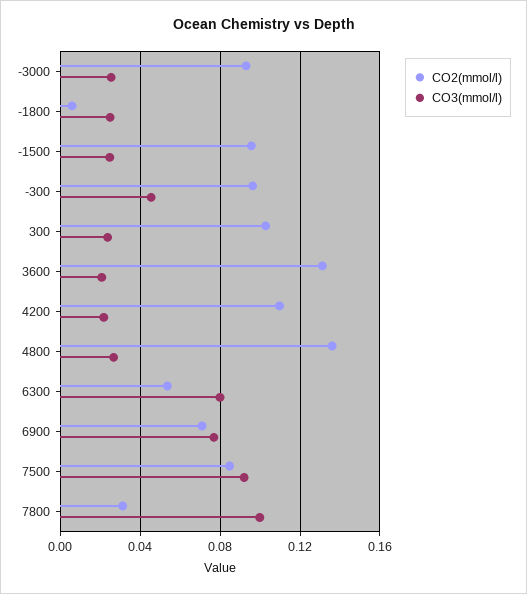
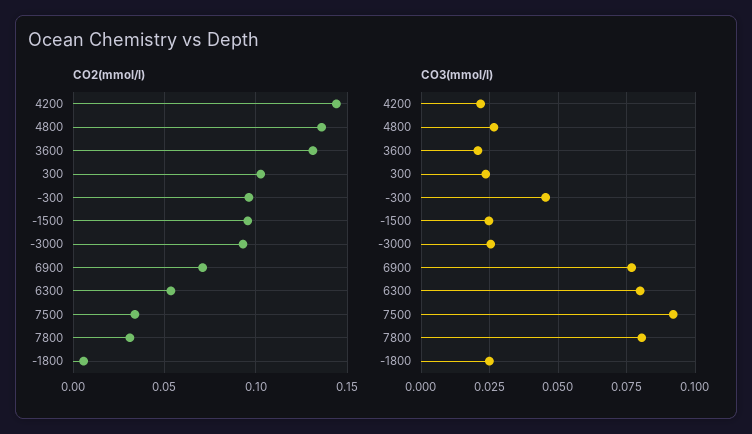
CO2(mmol/l), 4200: 0.11 -> 0.145
CO2(mmol/l), 7500: 0.085 -> 0.035
CO3(mmol/l), 7800: 0.1 -> 0.08

